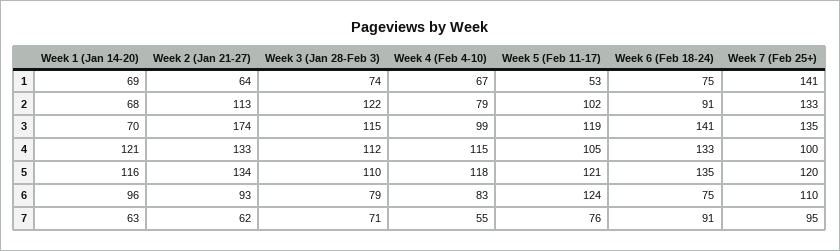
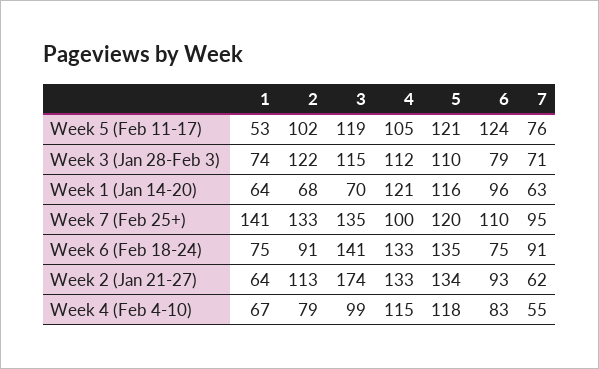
Week 1 (Jan 14-20), 1: 69 -> 64

